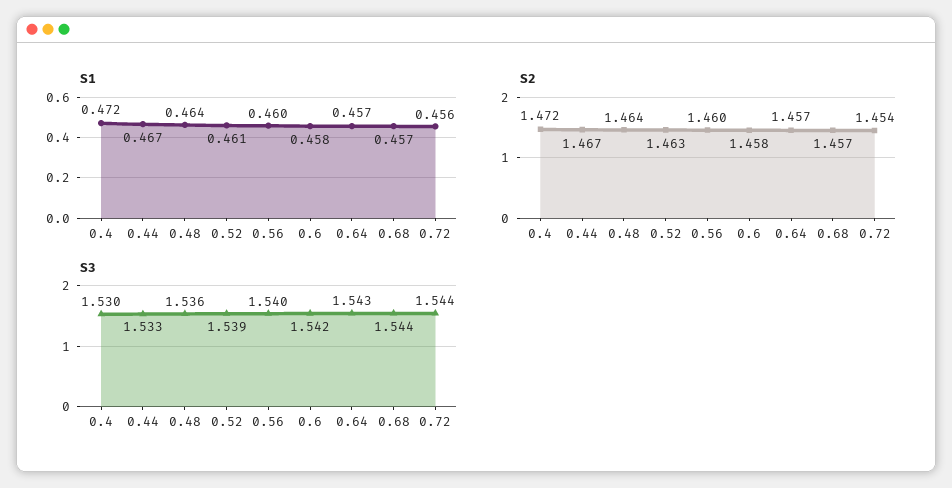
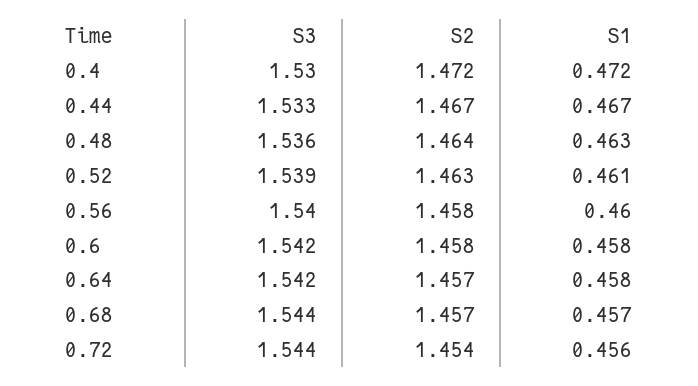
S1, 0.48: 0.464 -> 0.463
S1, 0.64: 0.457 -> 0.458
S2, 0.56: 1.46 -> 1.458
S3, 0.64: 1.543 -> 1.542

